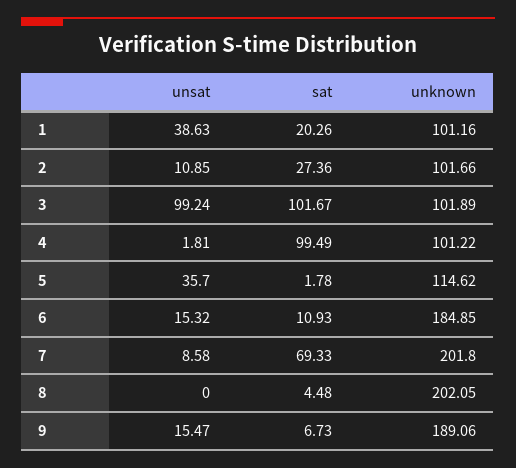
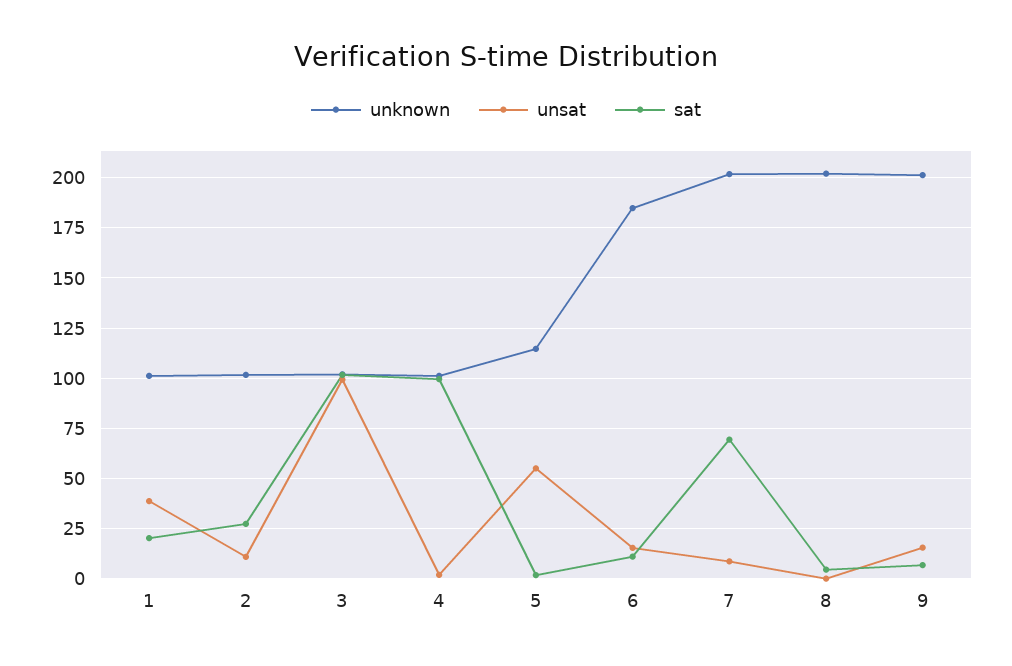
unsat, 5: 35.7 -> 55
unknown, 9: 189.06 -> 200

